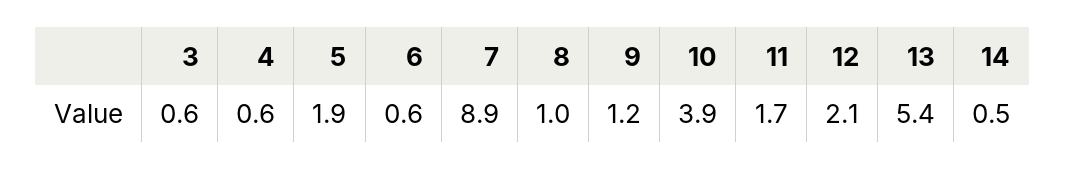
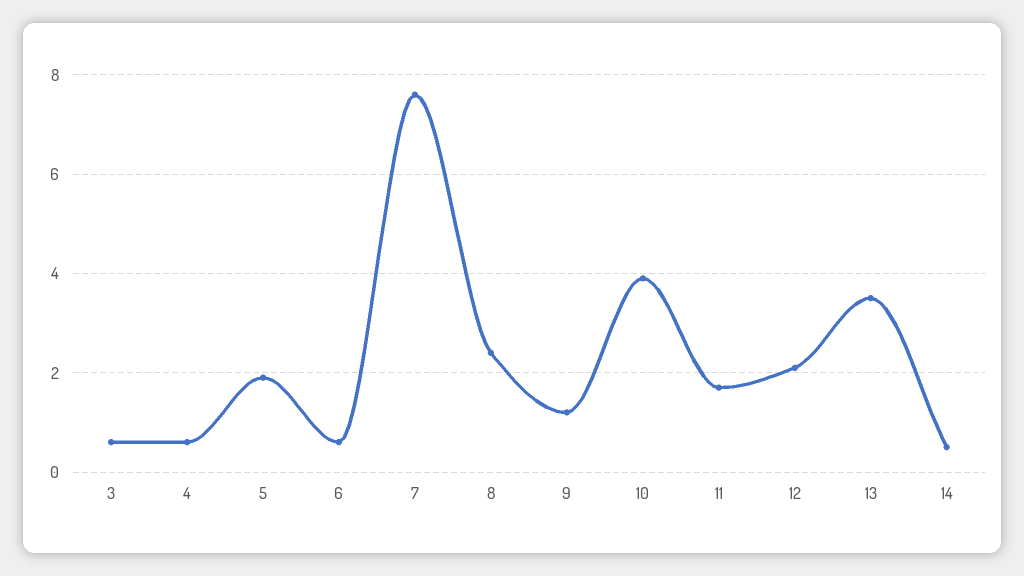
7: 8.9 -> 7.5
8: 1 -> 2.5
13: 5.4 -> 3.5

